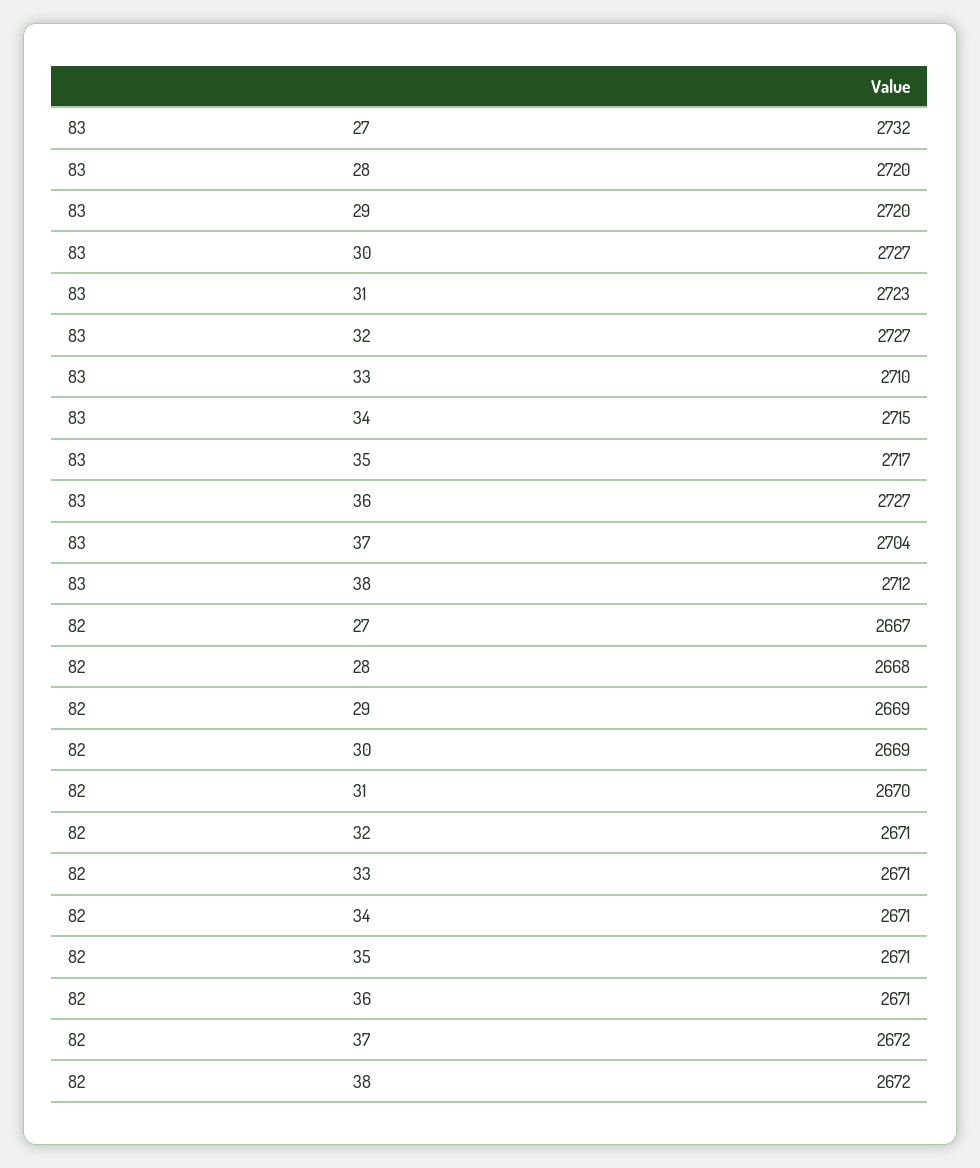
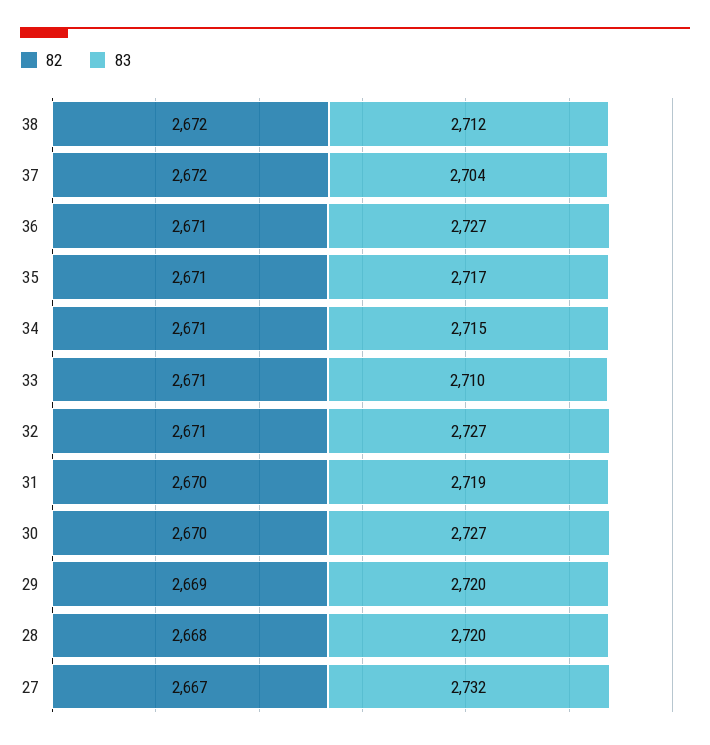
83, 31: 2723 -> 2719
82, 30: 2669 -> 2670

